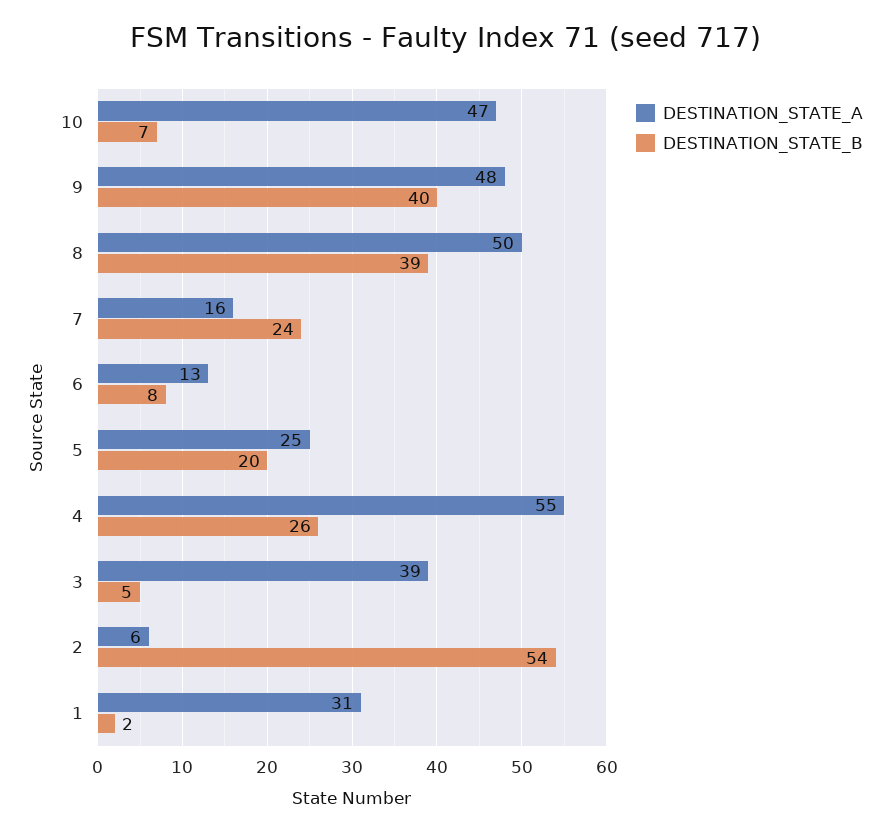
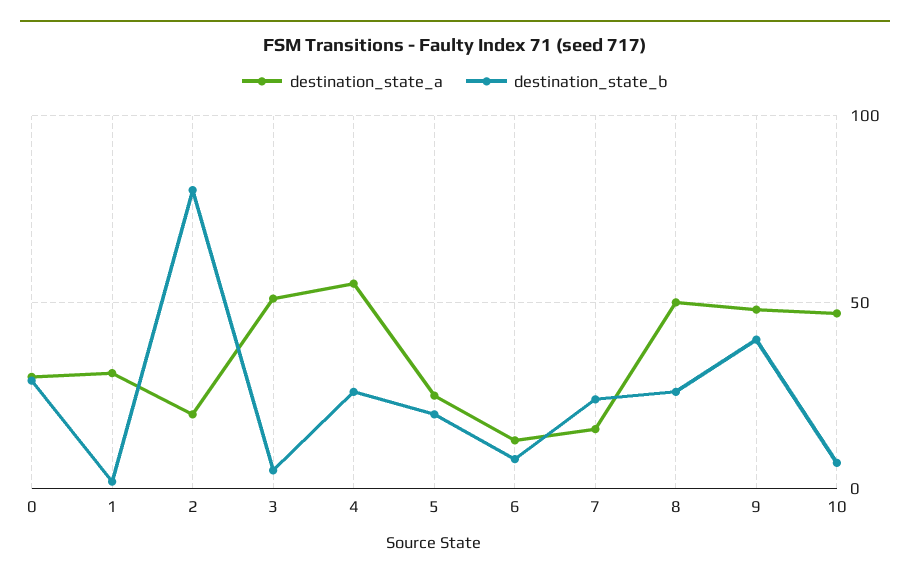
DESTINATION_STATE_B, 8: 39 -> 25
DESTINATION_STATE_A, 3: 39 -> 50
DESTINATION_STATE_A, 2: 6 -> 20
DESTINATION_STATE_B, 2: 54 -> 80
DESTINATION_STATE_A, 0: none -> 30
DESTINATION_STATE_B, 0: none -> 30

